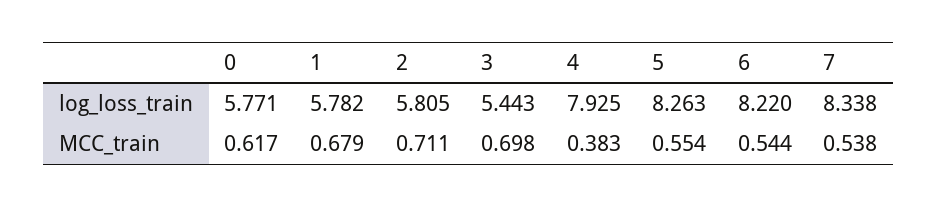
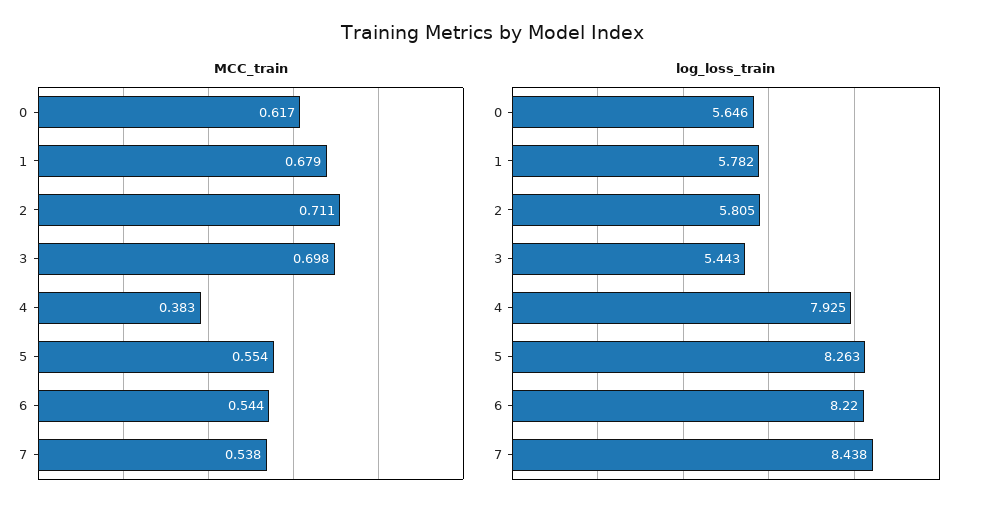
log_loss_train, 0: 5.771 -> 5.646
log_loss_train, 7: 8.338 -> 8.438

